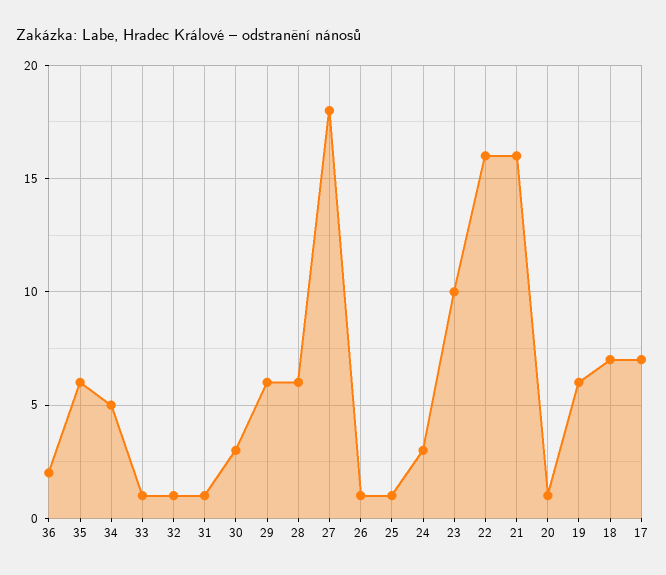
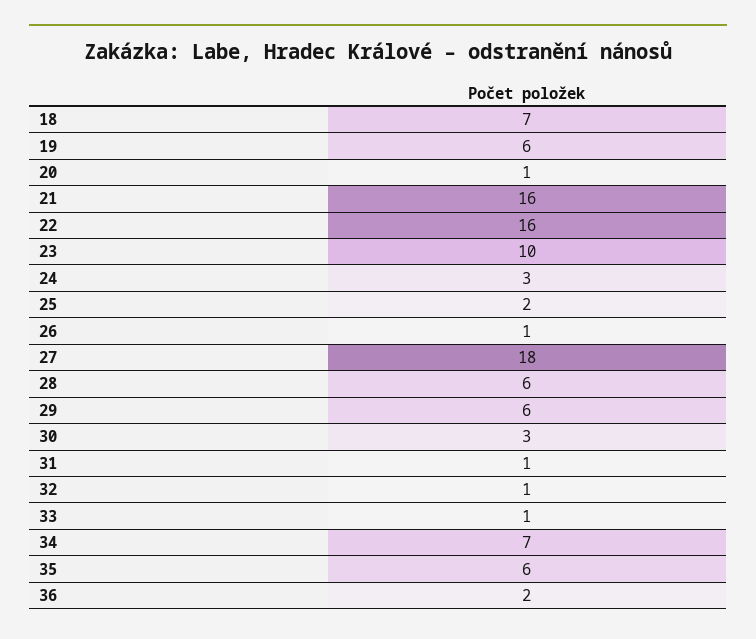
34: 5 -> 7
25: 1 -> 2
17: 7 -> none

